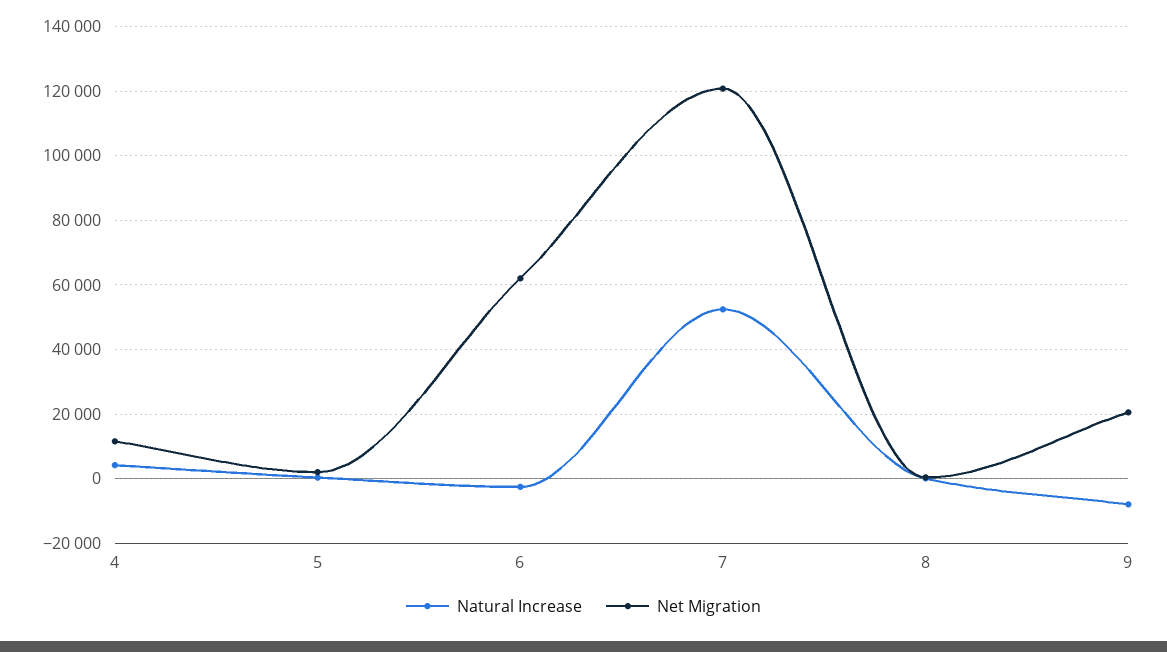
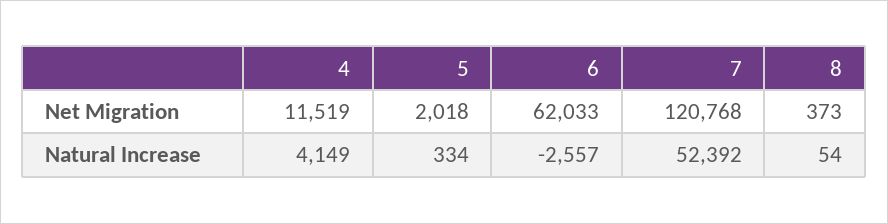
Natural Increase, 9: -8000 -> none
Net Migration, 9: 20000 -> none

